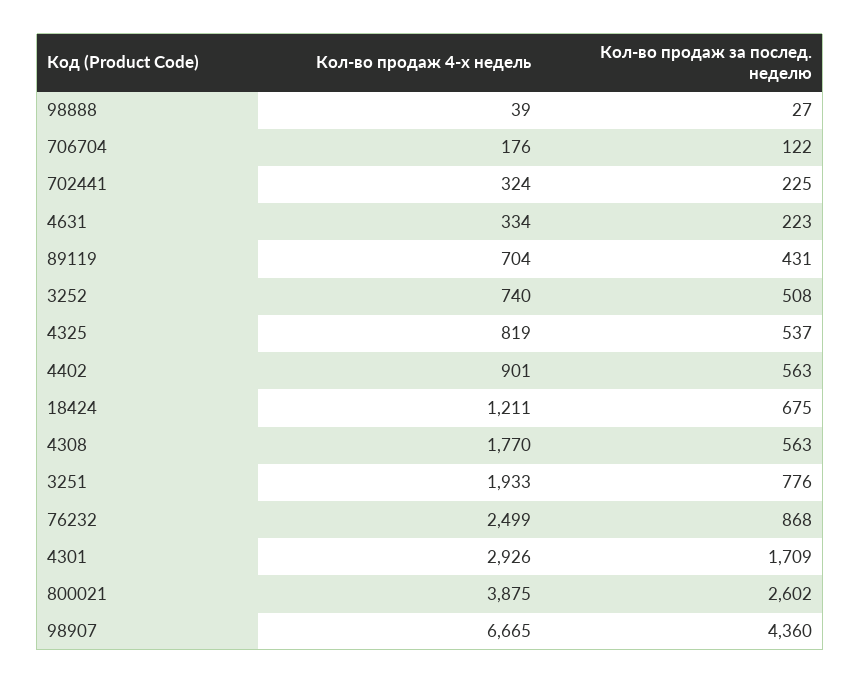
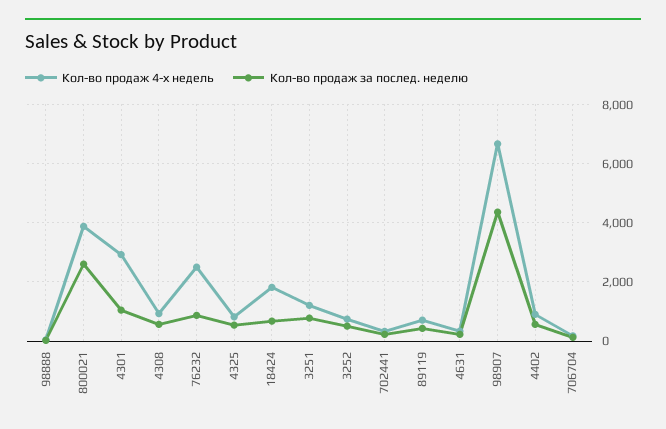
Кол-во продаж 4-х недель, 18424: 1211 -> 1750
Кол-во продаж 4-х недель, 4308: 1770 -> 1000
Кол-во продаж 4-х недель, 3251: 1933 -> 1250
Кол-во продаж за послед. неделю, 4301: 1709 -> 1000

